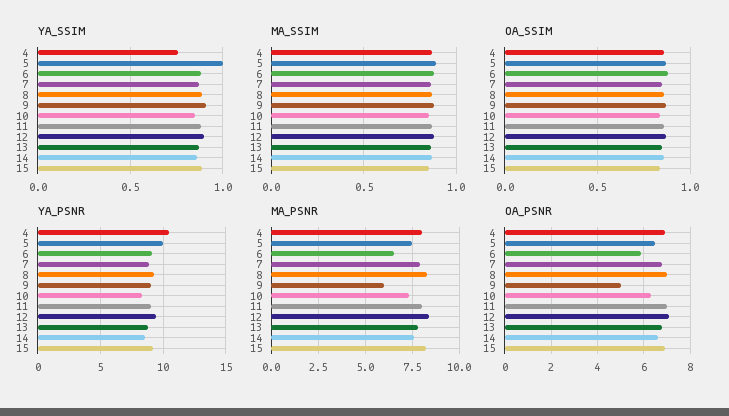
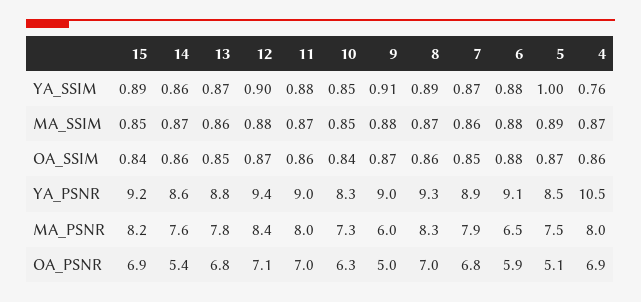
YA_PSNR, 5: 10 -> 8.5
OA_PSNR, 5: 6.5 -> 5.1
OA_PSNR, 14: 6.5 -> 5.4

